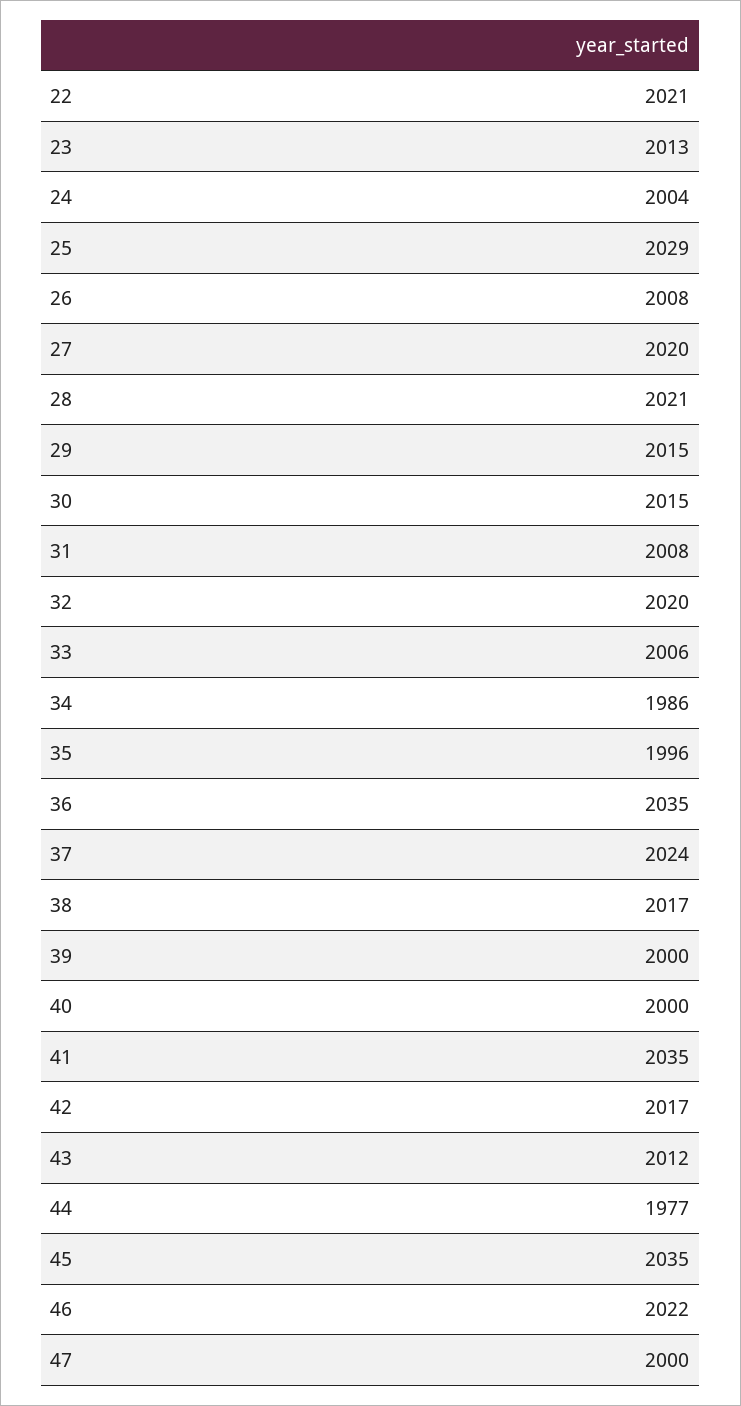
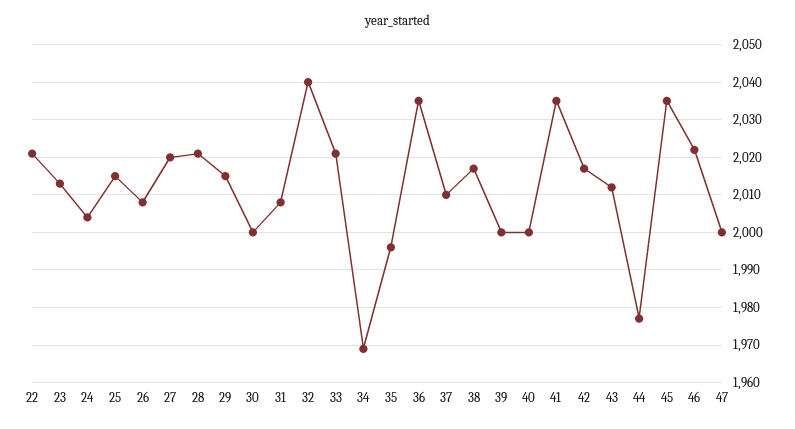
25: 2029 -> 2015
30: 2015 -> 2000
32: 2020 -> 2040
33: 2006 -> 2020
34: 1986 -> 1970
37: 2024 -> 2010

